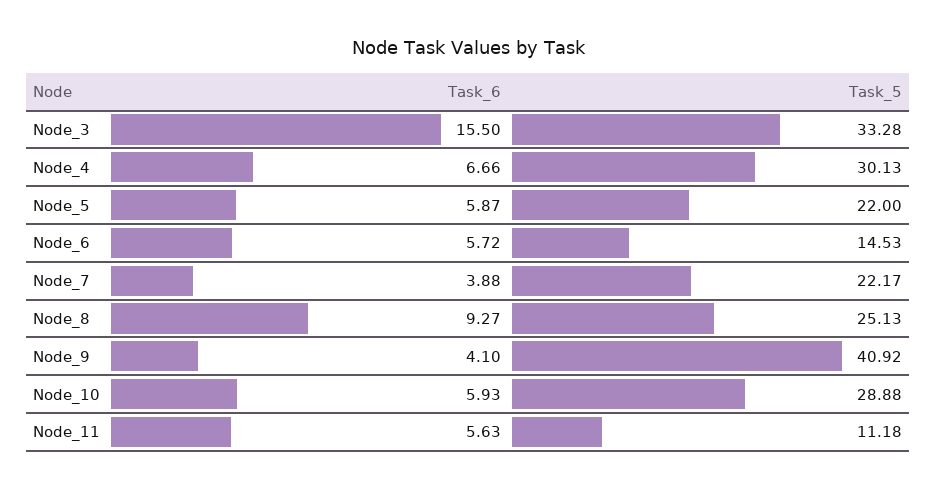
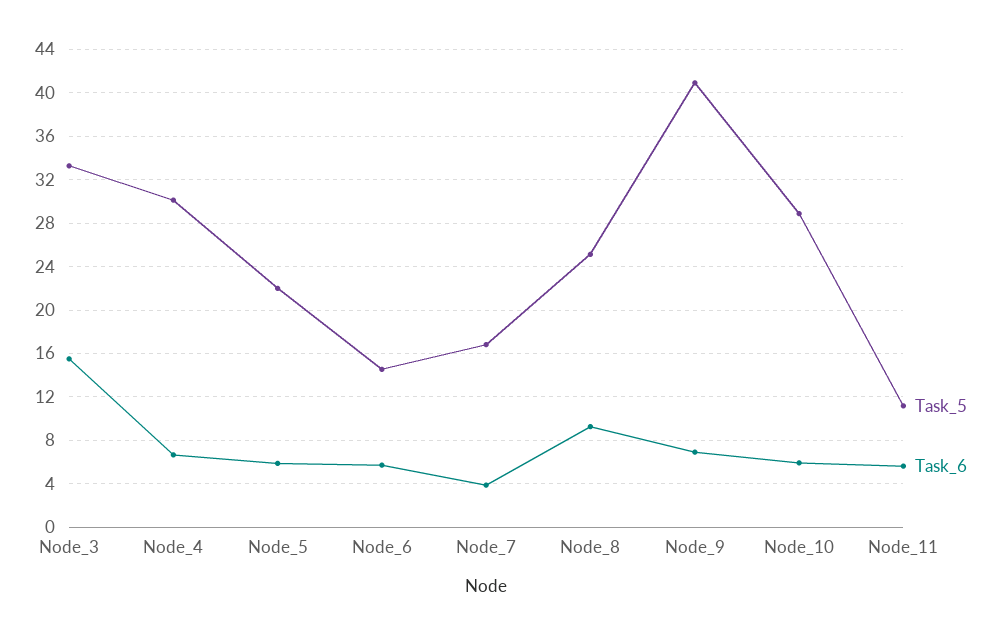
Task_5, Node_7: 22.17 -> 17
Task_6, Node_9: 4.1 -> 7

